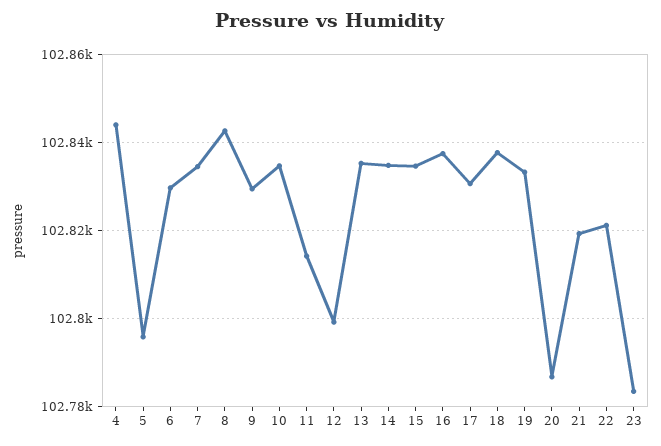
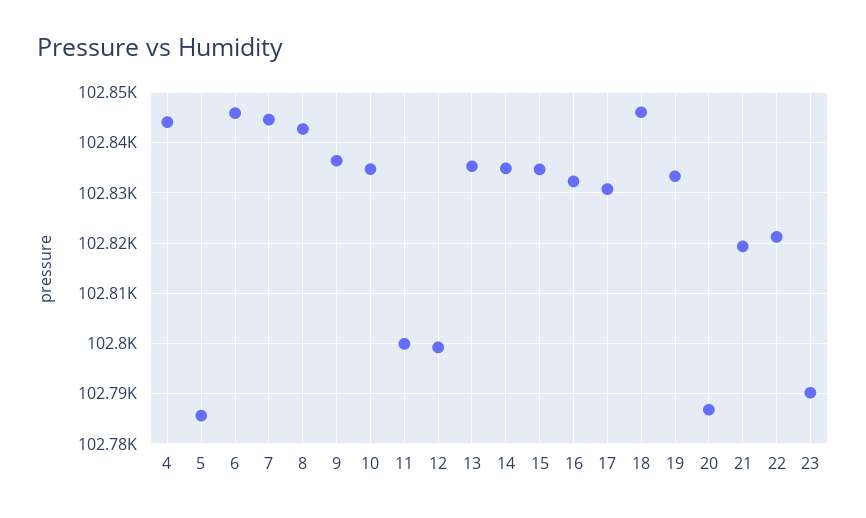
5: 102796 -> 102786
6: 102830 -> 102846
7: 102834 -> 102844
9: 102830 -> 102836
11: 102814 -> 102800
16: 102838 -> 102832
18: 102838 -> 102846
23: 102784 -> 102790

